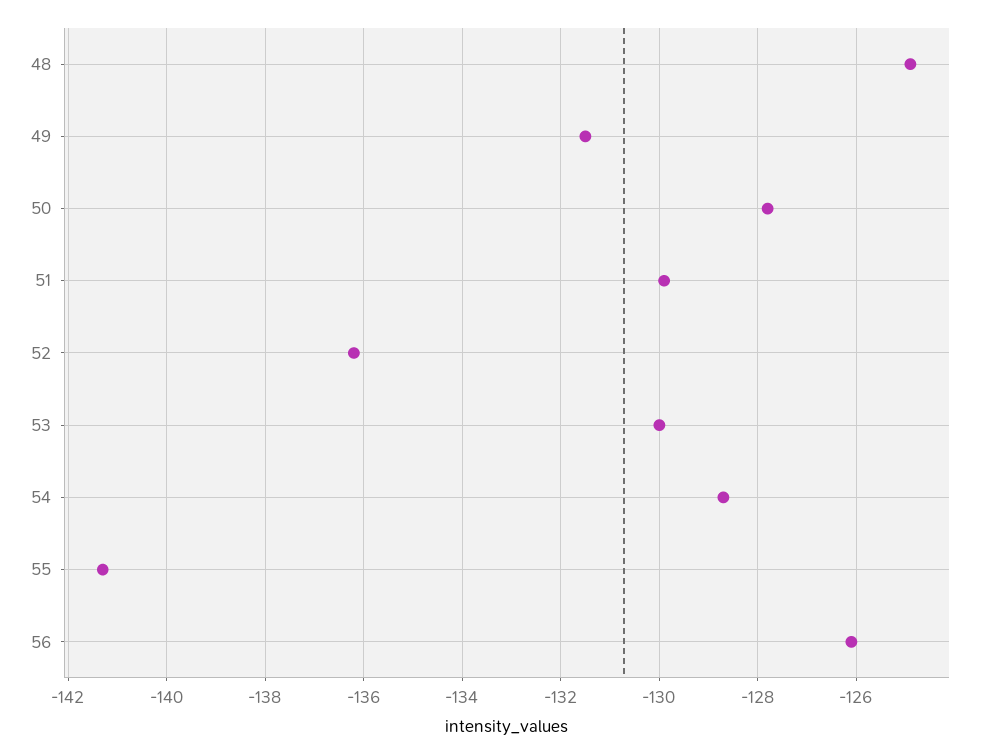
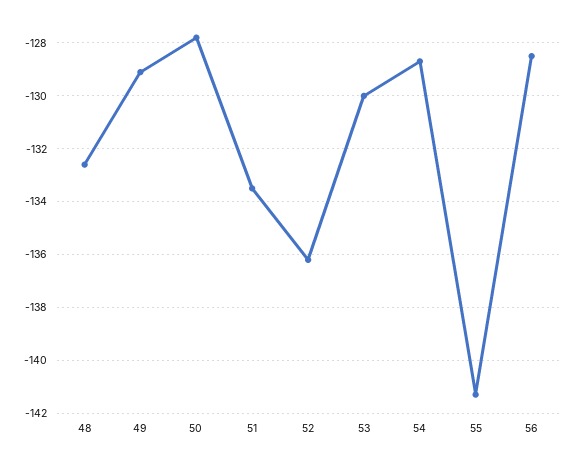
48: -125 -> -132.5
49: -131.5 -> -129
51: -130 -> -133.5
56: -126 -> -128.5

